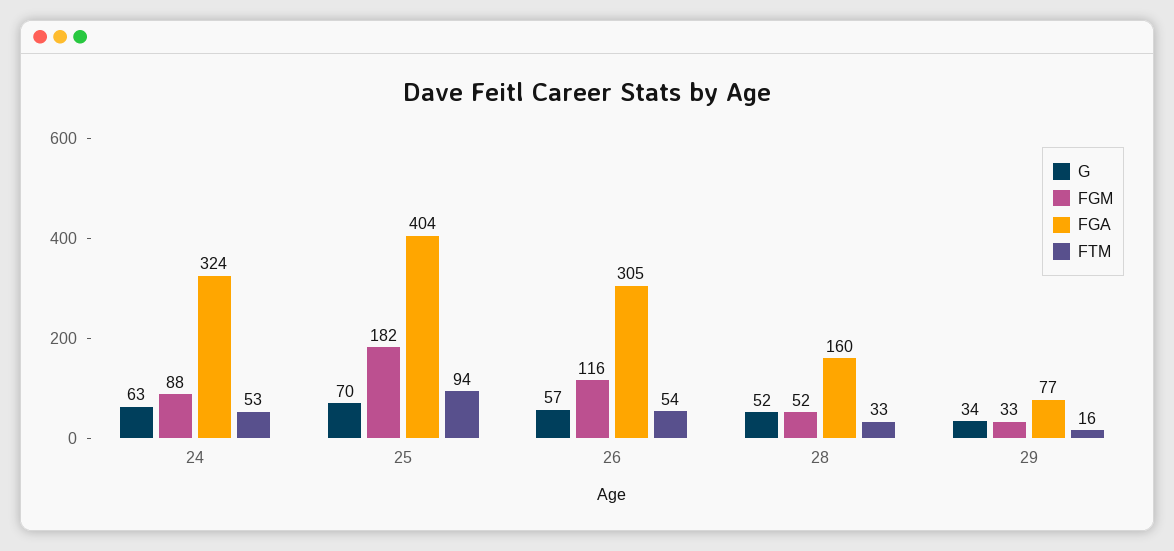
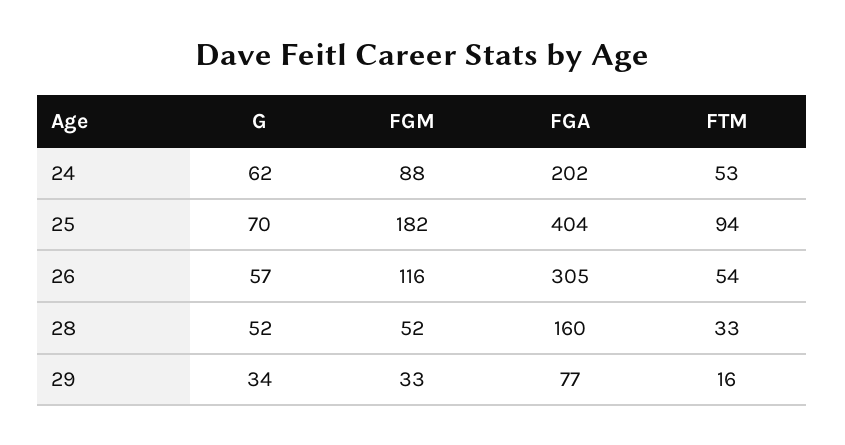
G, 24: 63 -> 62
FGA, 24: 324 -> 202

